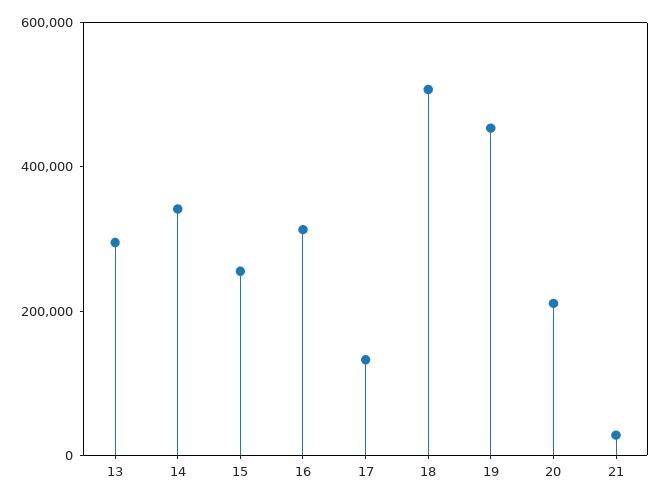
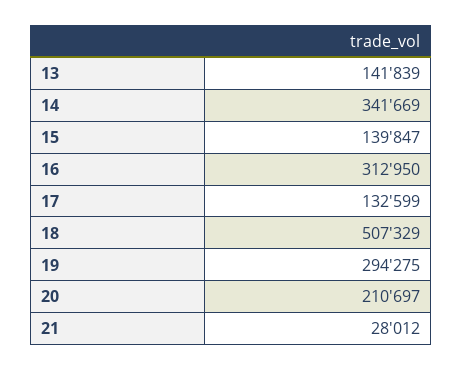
13: 300000 -> 141839
15: 250000 -> 139847
19: 450000 -> 294275

